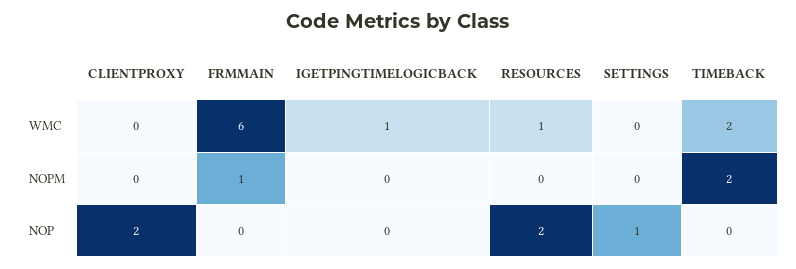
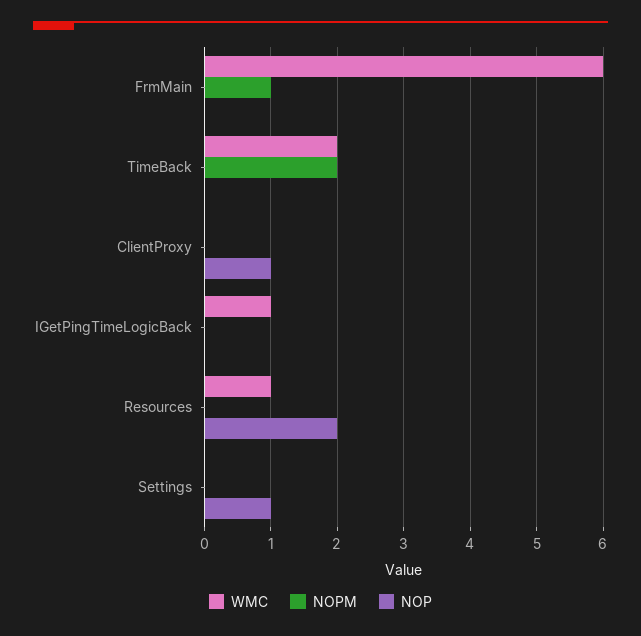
NOP, CLIENTPROXY: 2 -> 1

